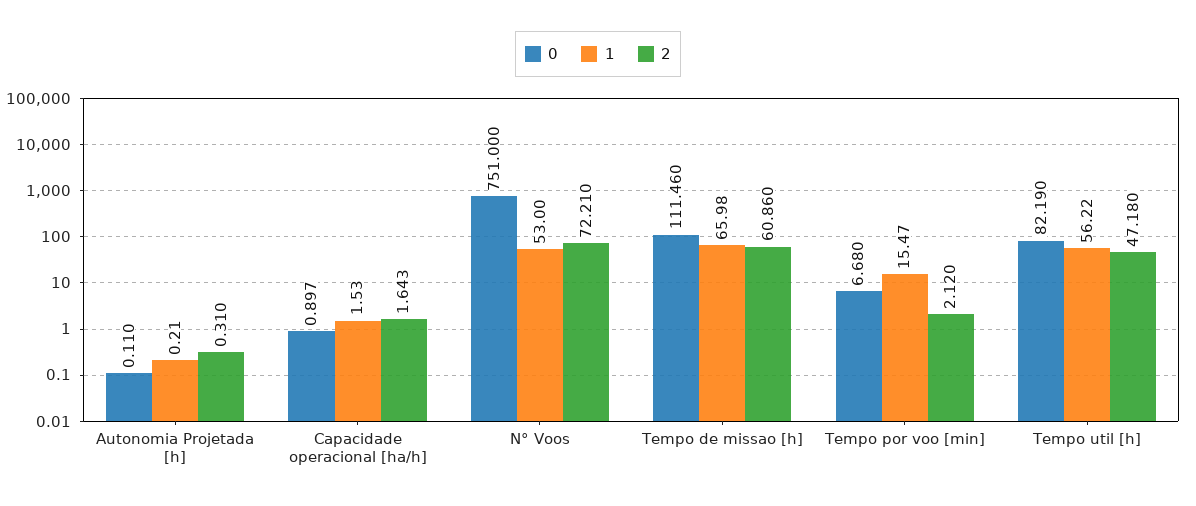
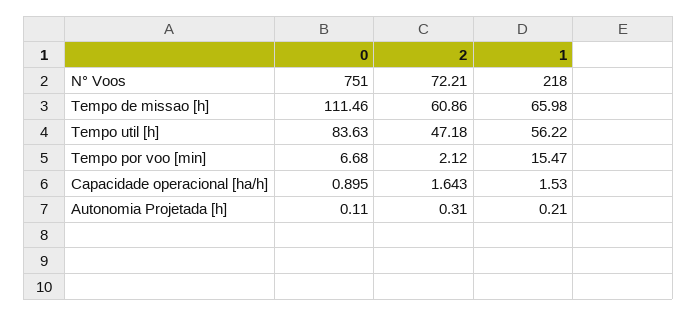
0, Capacidade operacional [ha/h]: 0.897 -> 0.895
1, N° Voos: 53 -> 218
0, Tempo util [h]: 82.19 -> 83.63

